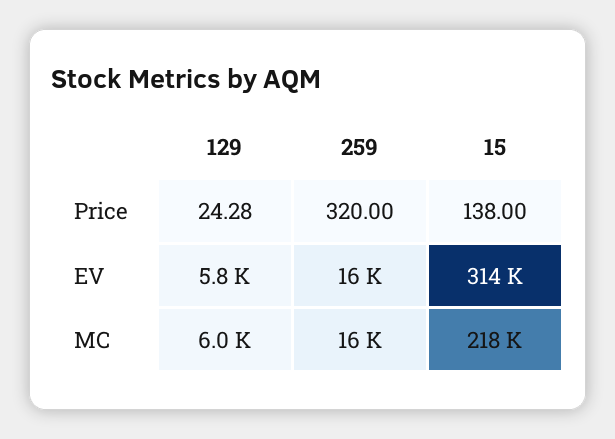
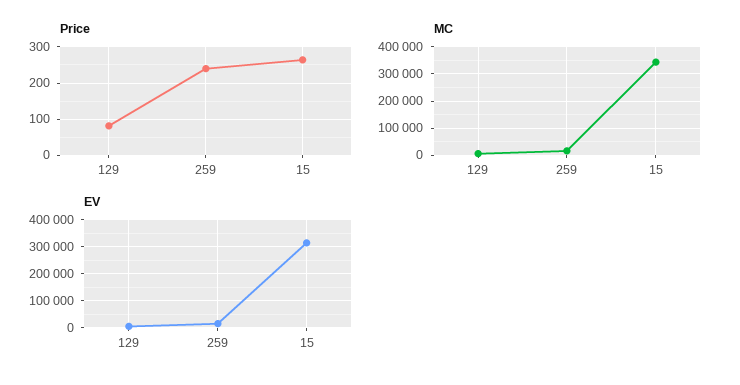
Price, 129: 24.28 -> 80
Price, 259: 320 -> 240
Price, 15: 138 -> 260
MC, 15: 218000 -> 350000

